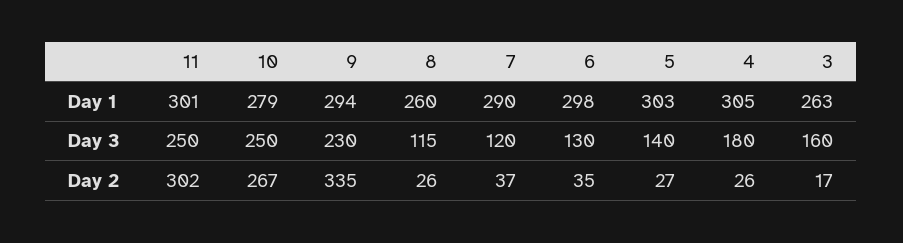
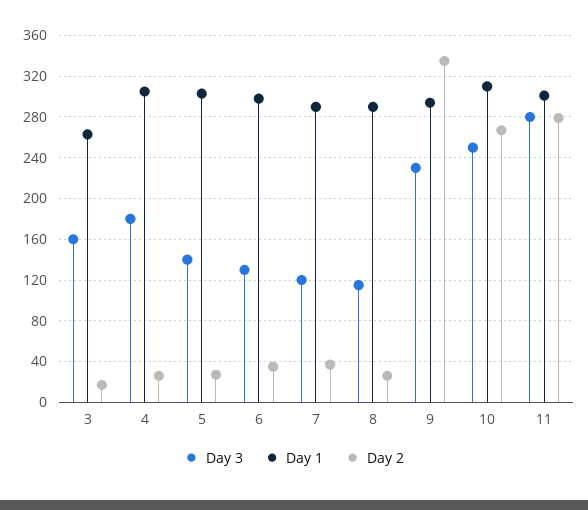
Day 1, 10: 279 -> 310
Day 1, 8: 260 -> 290
Day 3, 11: 250 -> 280
Day 2, 11: 302 -> 280

